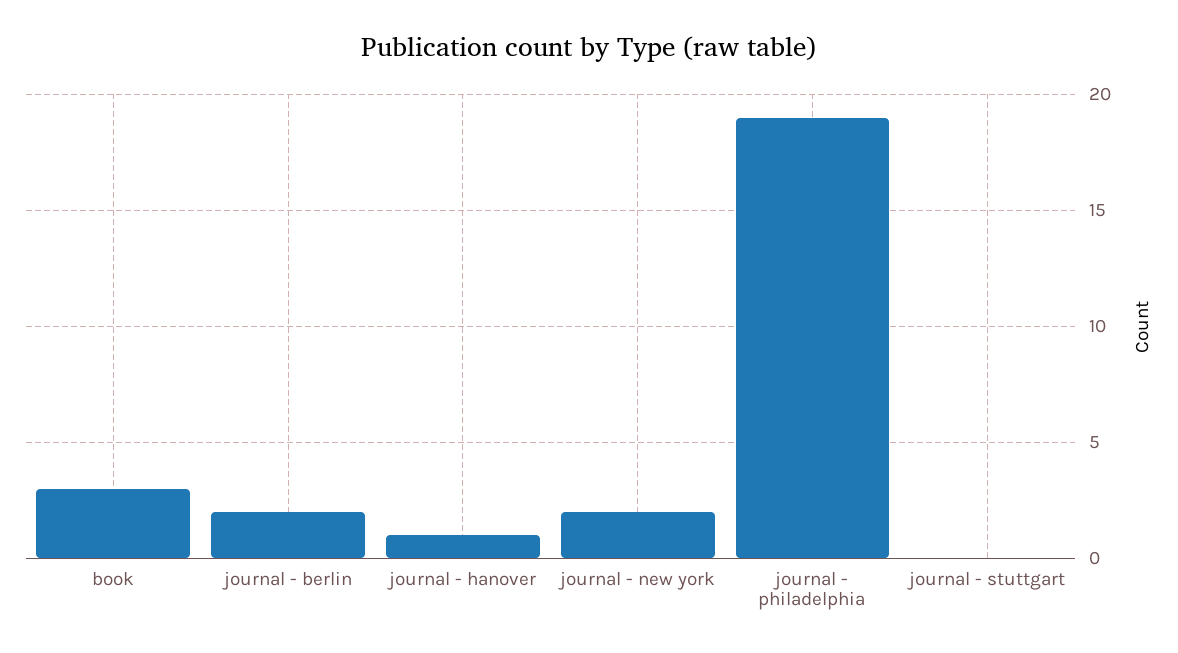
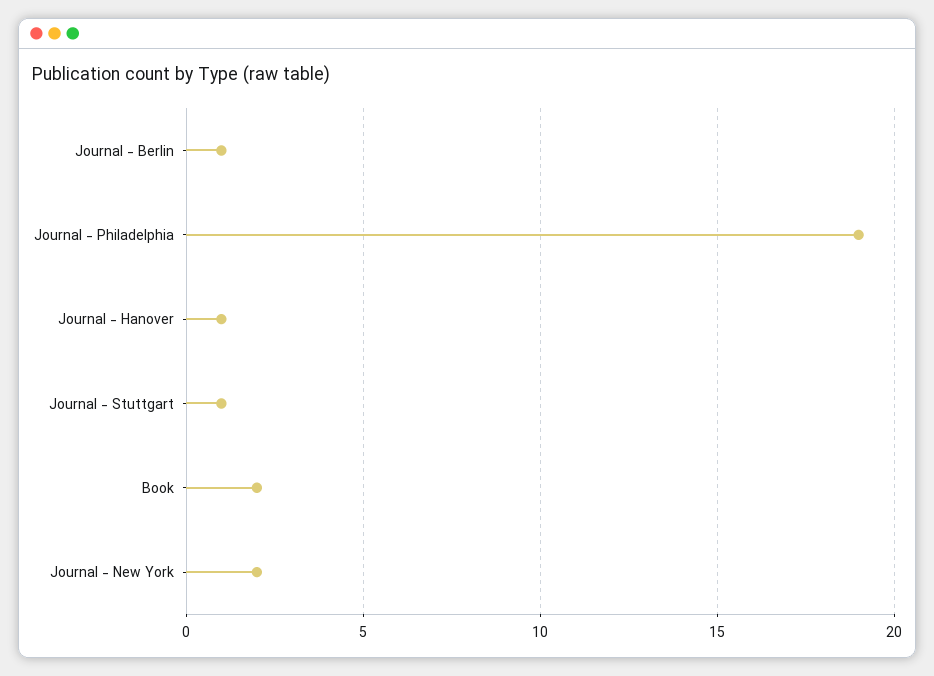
book: 3 -> 2
journal - berlin: 2 -> 1
journal - stuttgart: 0 -> 1

